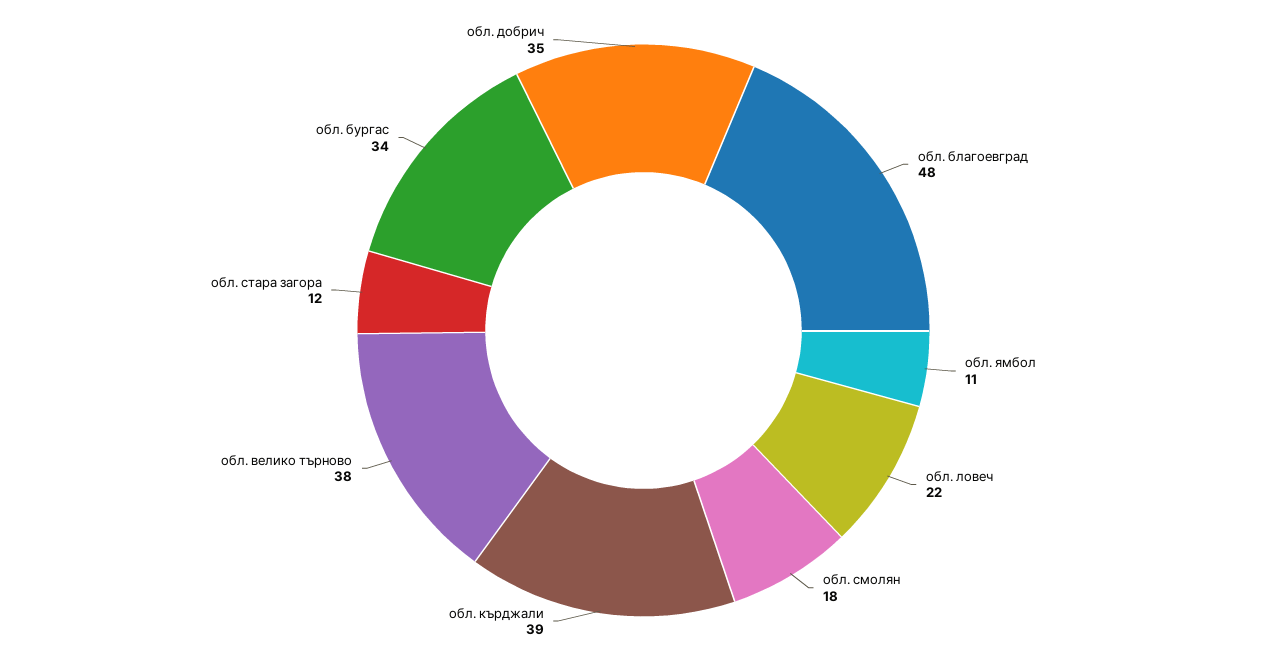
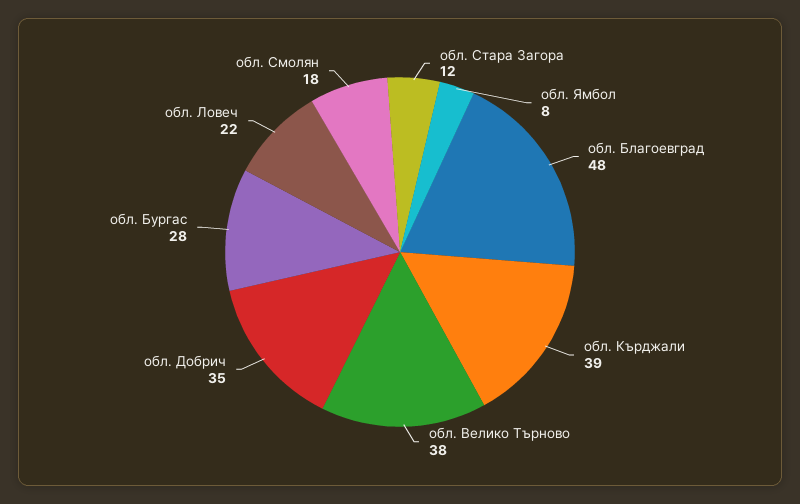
обл. ямбол: 11 -> 8
обл. бургас: 34 -> 28

